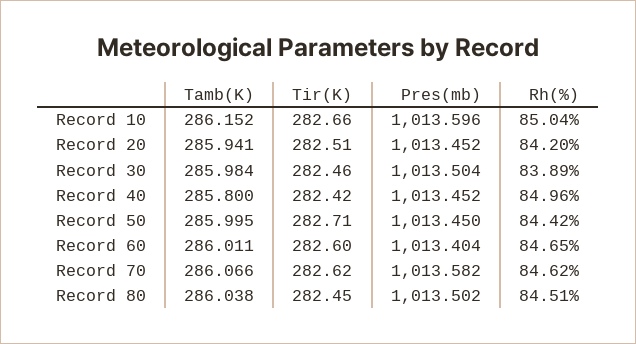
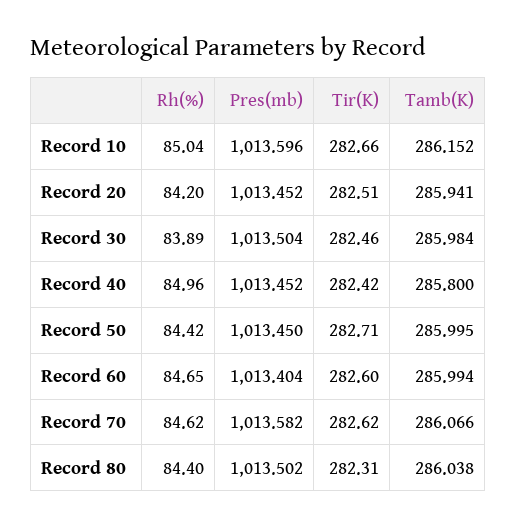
Tamb(K), Record 60: 286.011 -> 285.994
Tir(K), Record 80: 282.45 -> 282.31
Rh(%), Record 80: 84.51 -> 84.4

